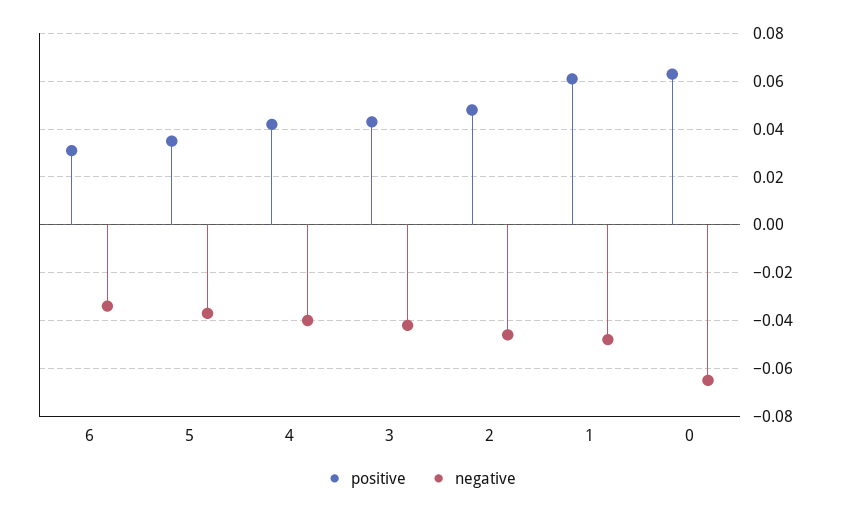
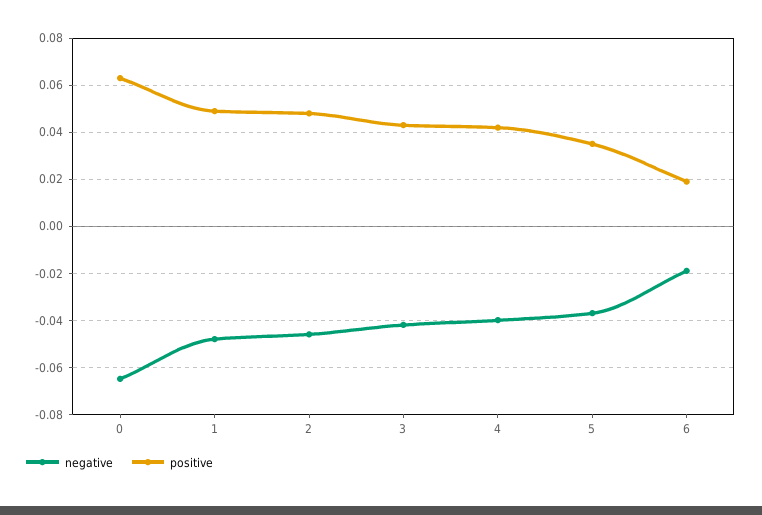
positive, 6: 0.03 -> 0.02
negative, 6: -0.035 -> -0.02
positive, 1: 0.06 -> 0.05

